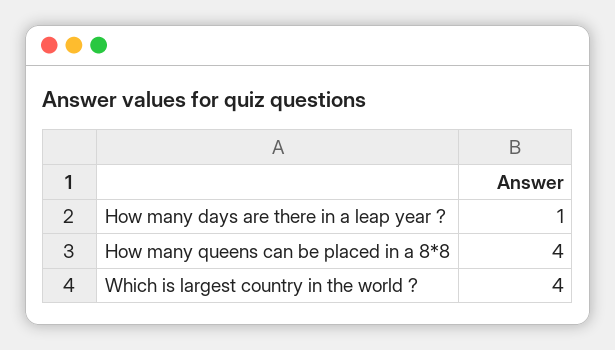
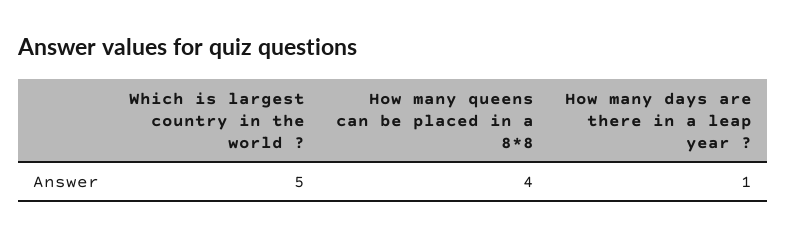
Which is largest country in the world ?: 4 -> 5

